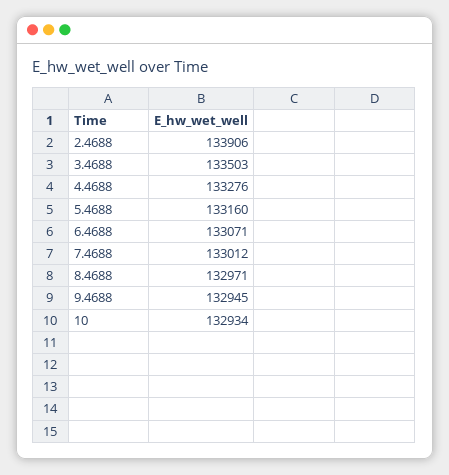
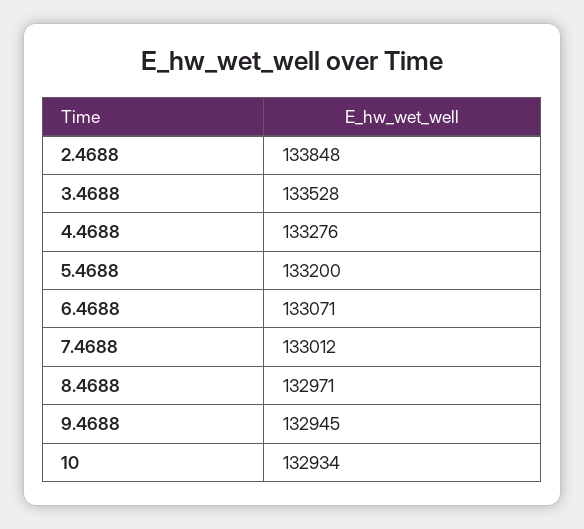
2.4688: 133906 -> 133848
3.4688: 133503 -> 133528
5.4688: 133160 -> 133200

